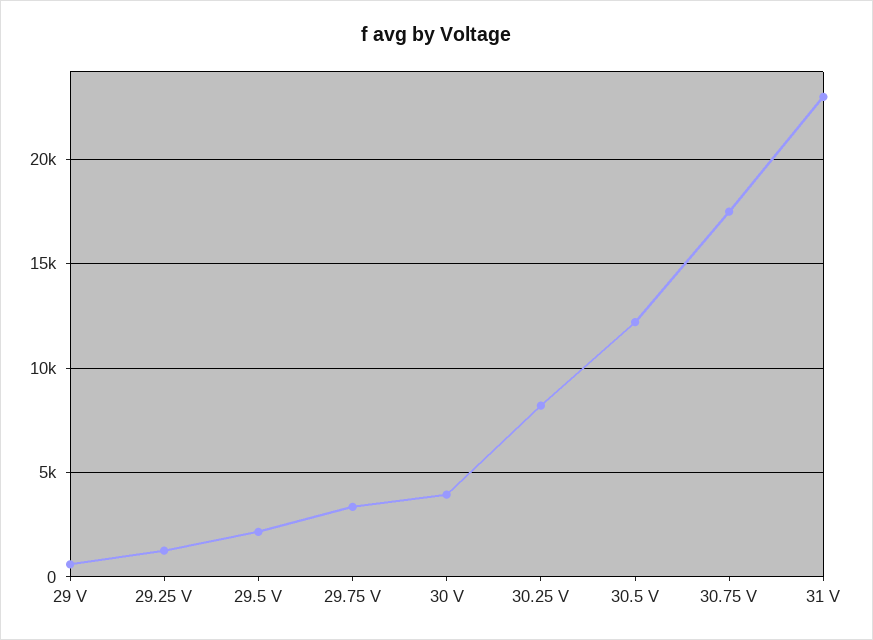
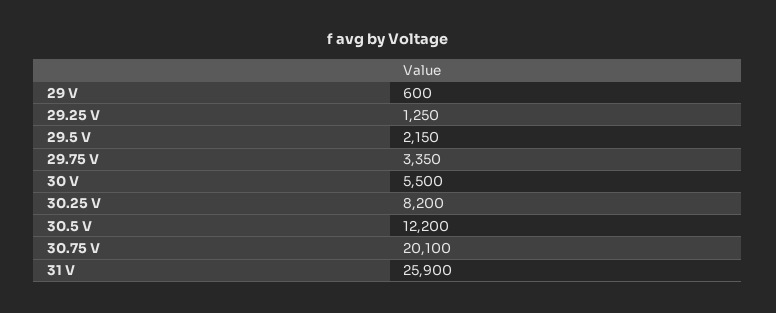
30 V: 4000 -> 5500
30.75 V: 17500 -> 20100
31 V: 23000 -> 25900

